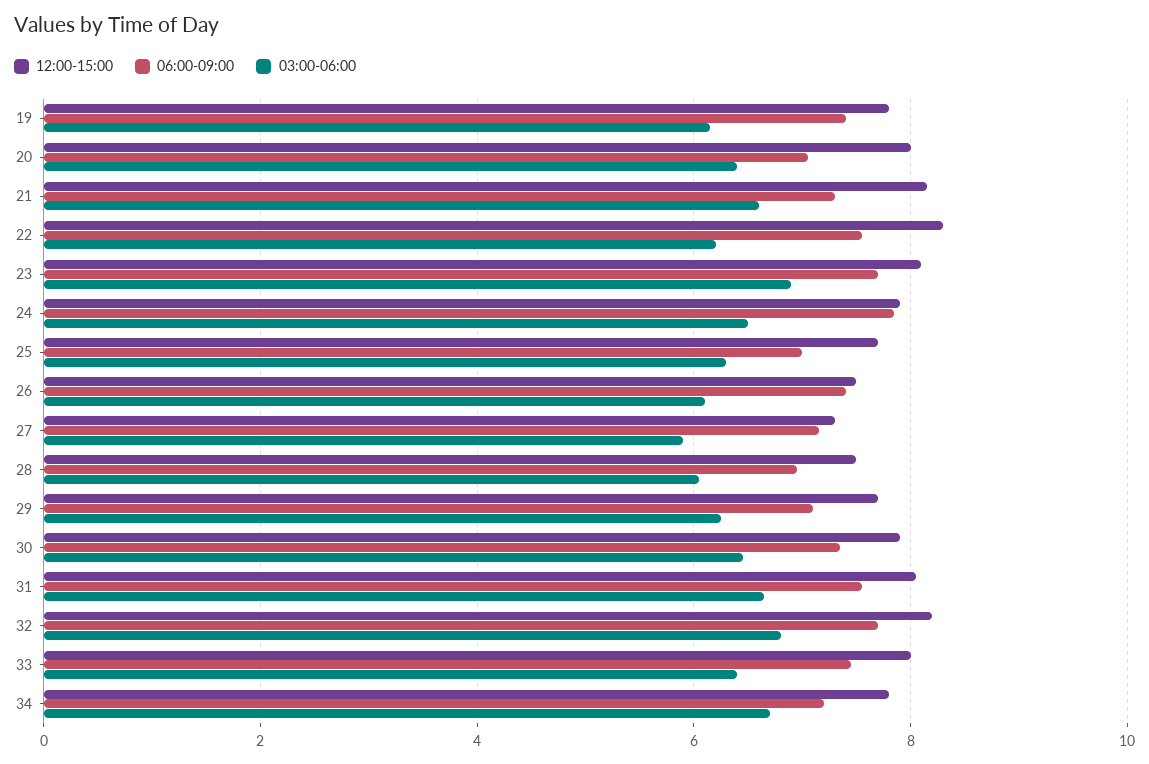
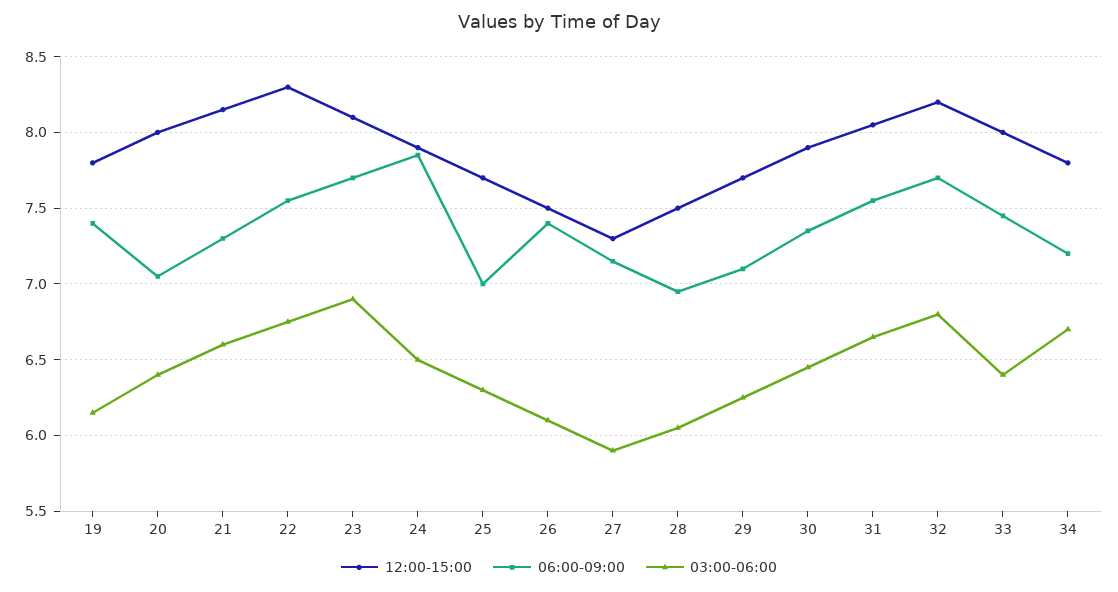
03:00-06:00, 22: 6.2 -> 6.75

